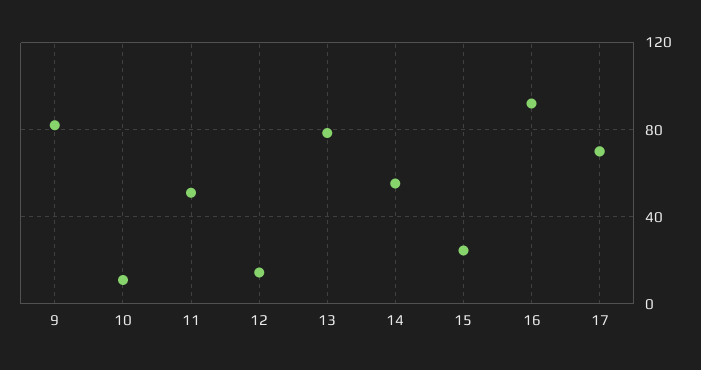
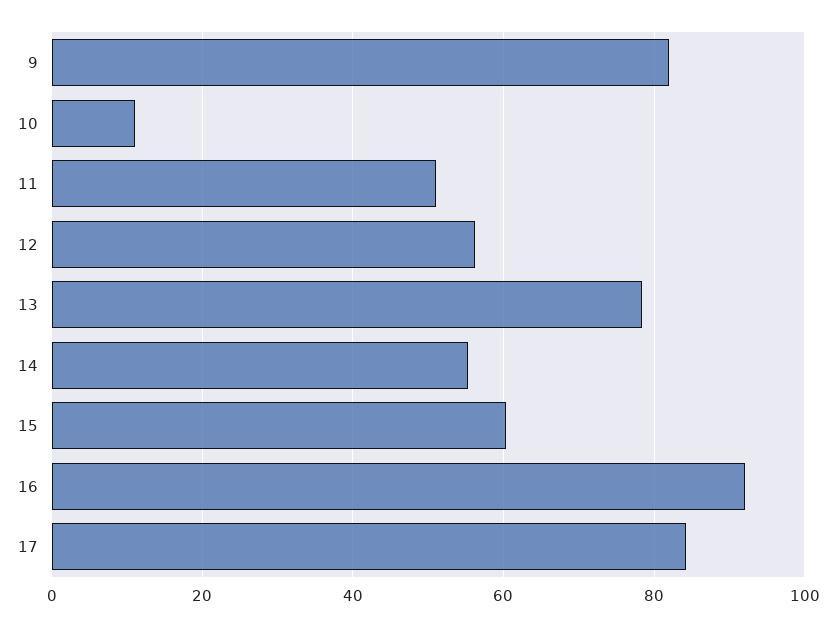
12: 15 -> 56
15: 25 -> 60
17: 70 -> 84

